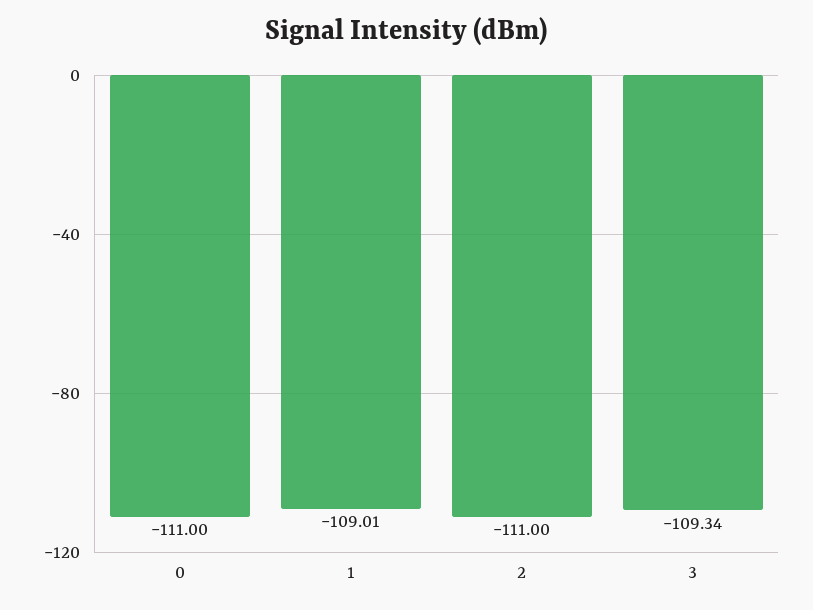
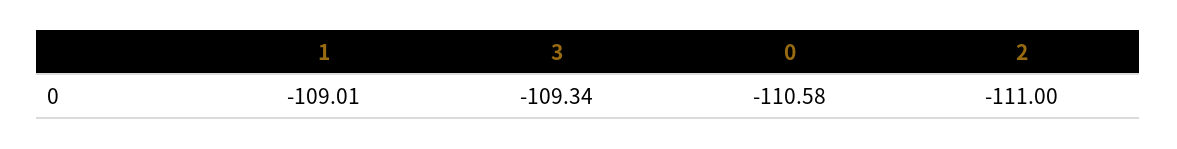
0: -111 -> -110.58

